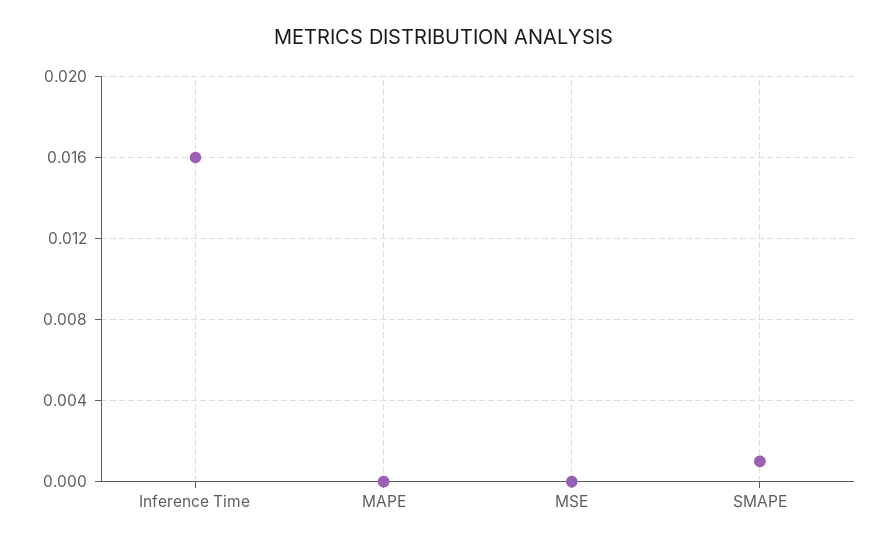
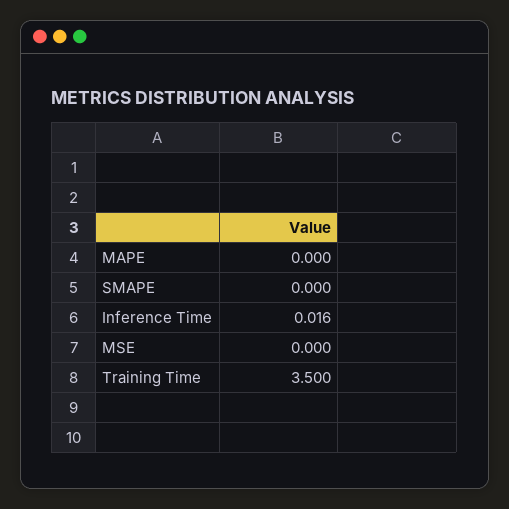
SMAPE: 0.001 -> 0
Training Time: none -> 3.5

